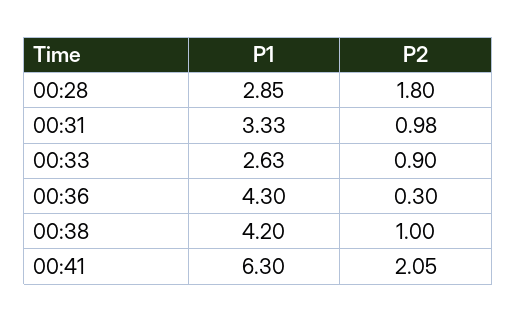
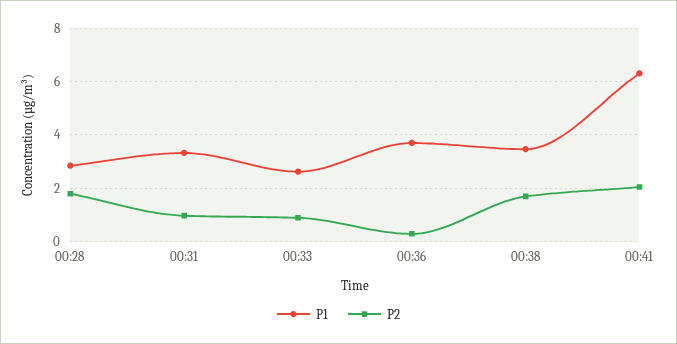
P1, 00:36: 4.3 -> 3.75
P1, 00:38: 4.2 -> 3.5
P2, 00:38: 1 -> 1.75

